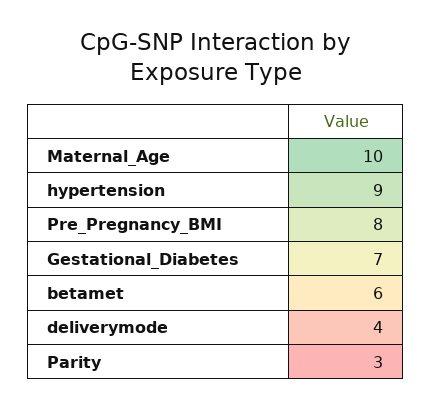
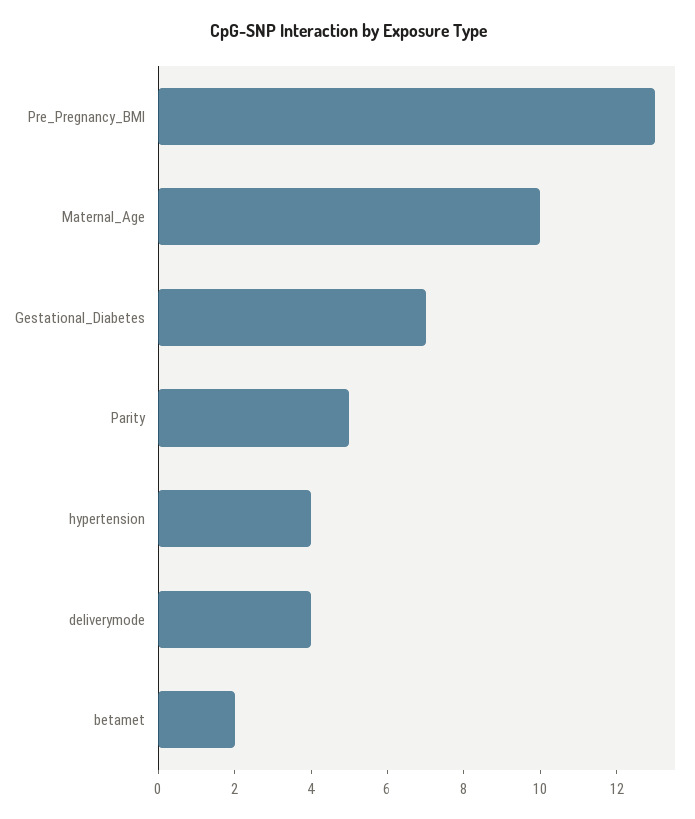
hypertension: 9 -> 4
Pre_Pregnancy_BMI: 8 -> 13
betamet: 6 -> 2
Parity: 3 -> 5

